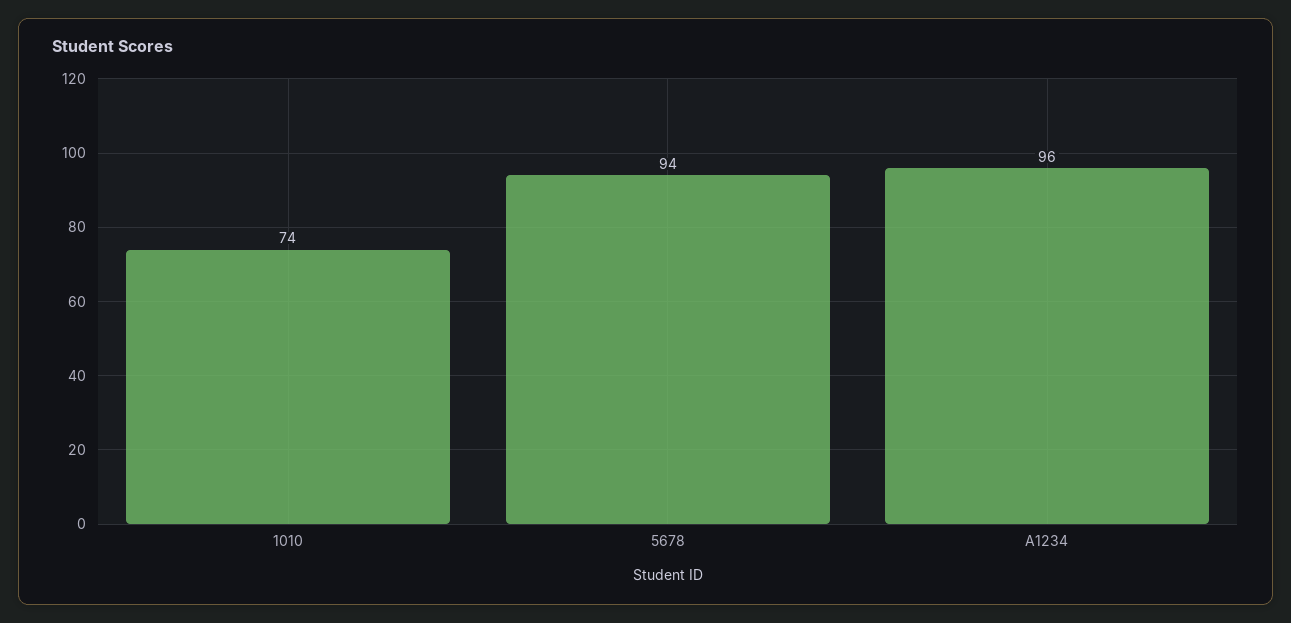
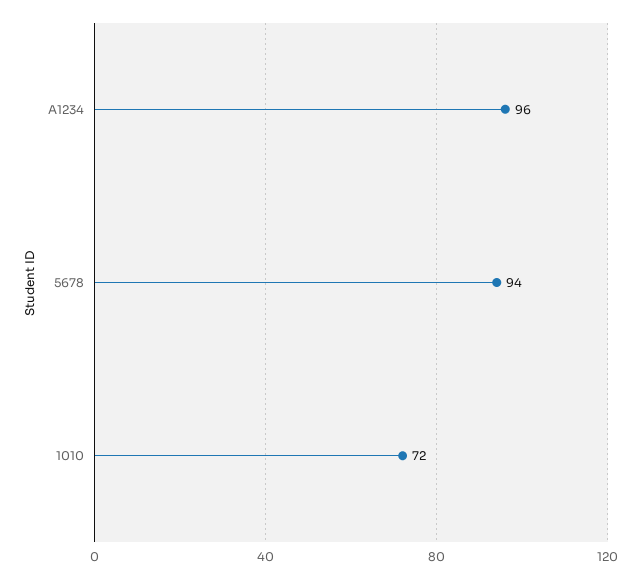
1010: 74 -> 72

